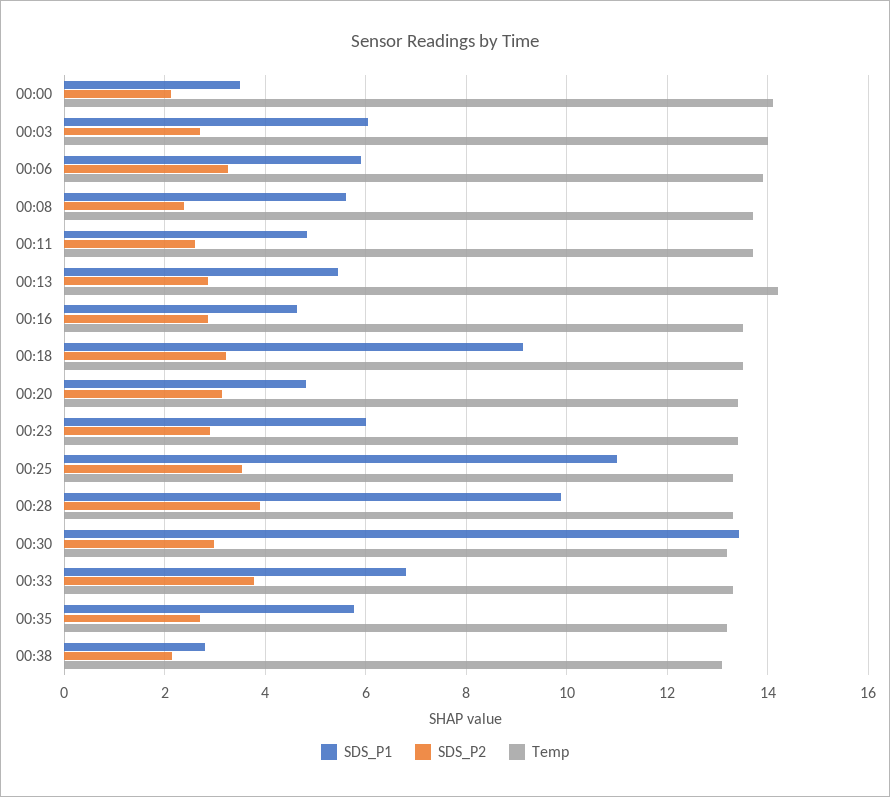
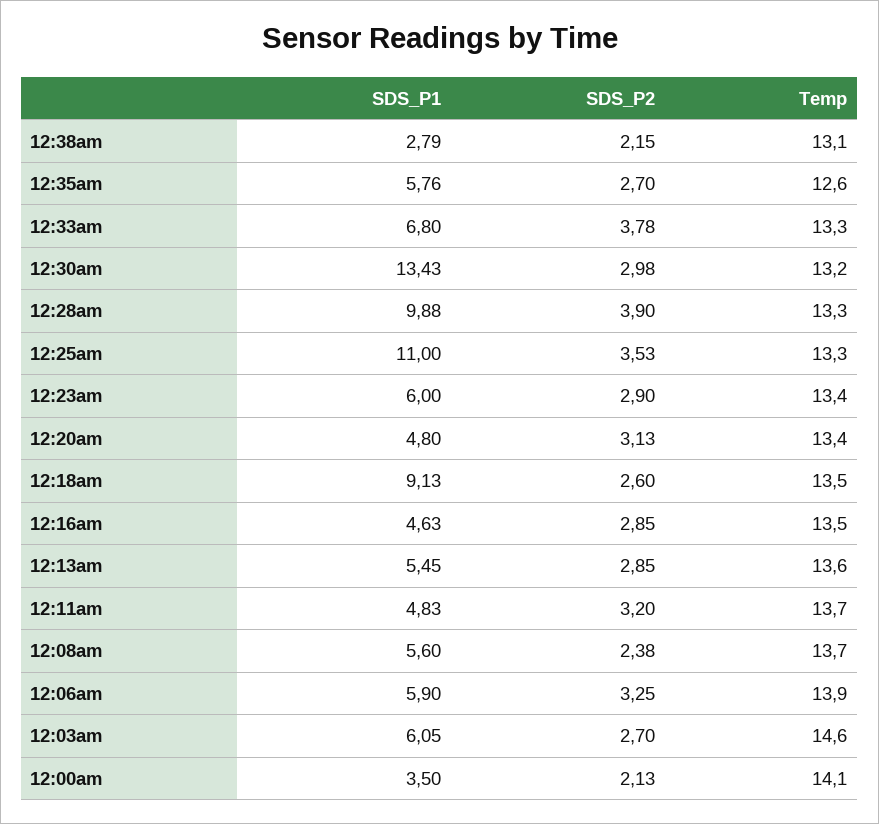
Temp, 00:03: 14 -> 14.6
SDS_P2, 00:11: 2.6 -> 3.2
Temp, 00:13: 14.2 -> 13.6
SDS_P2, 00:18: 3.2 -> 2.6
Temp, 00:35: 13.2 -> 12.6

